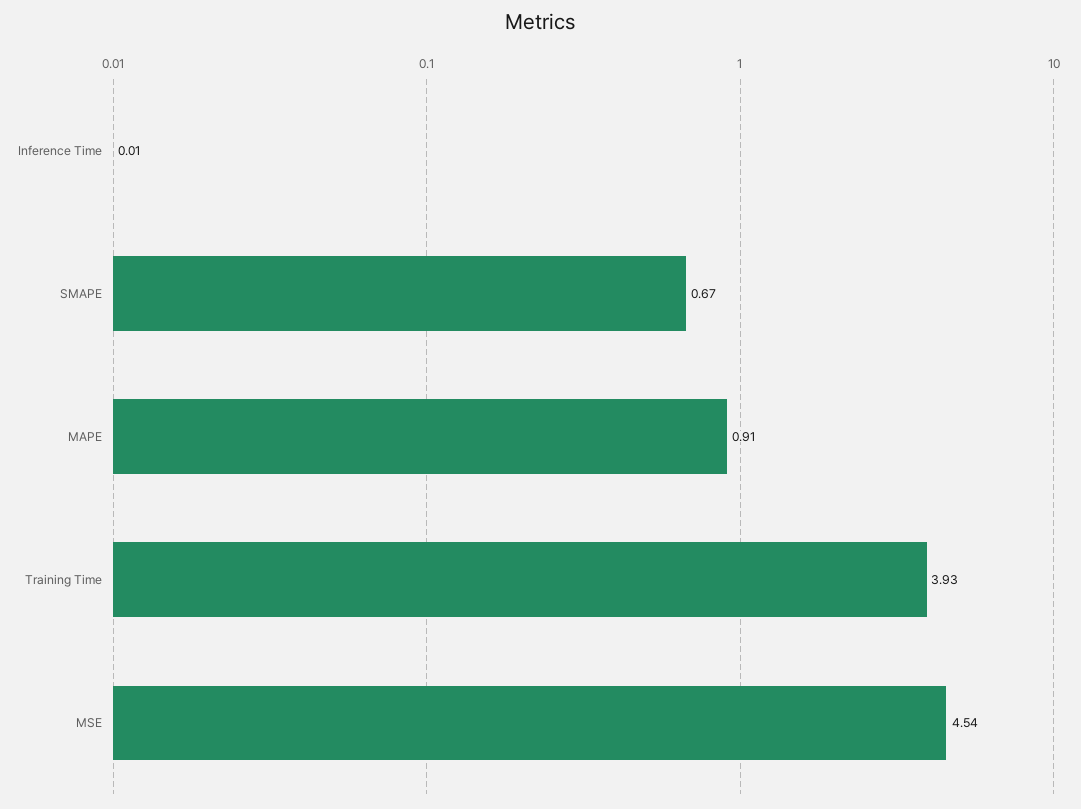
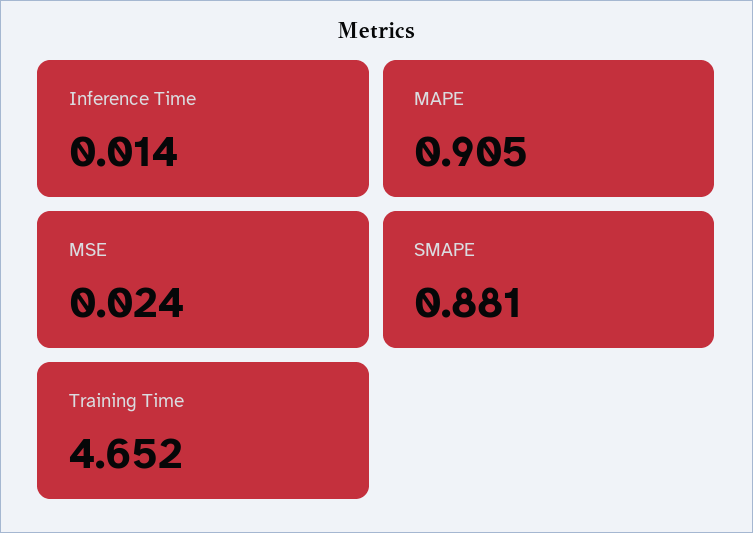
SMAPE: 0.67 -> 0.881
Training Time: 3.93 -> 4.652
MSE: 4.54 -> 0.024

